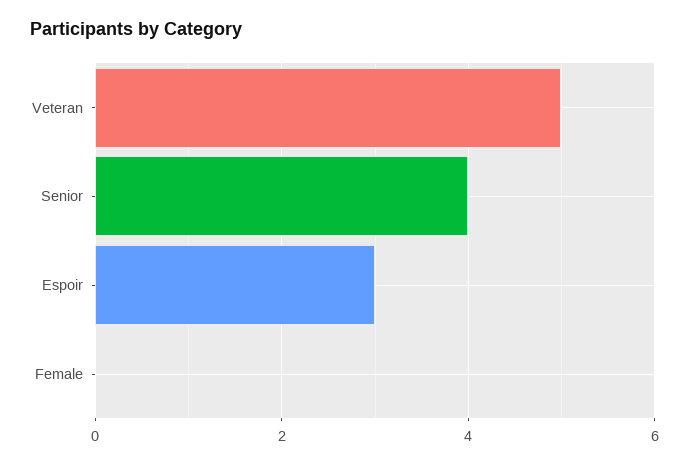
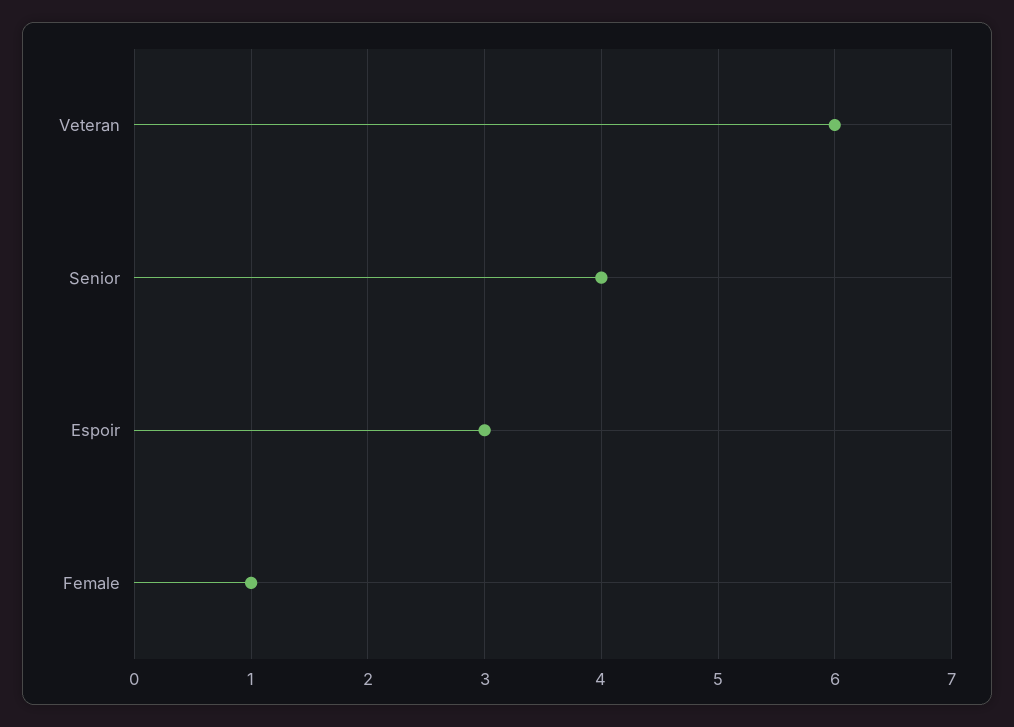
Veteran: 5 -> 6
Female: 0 -> 1

